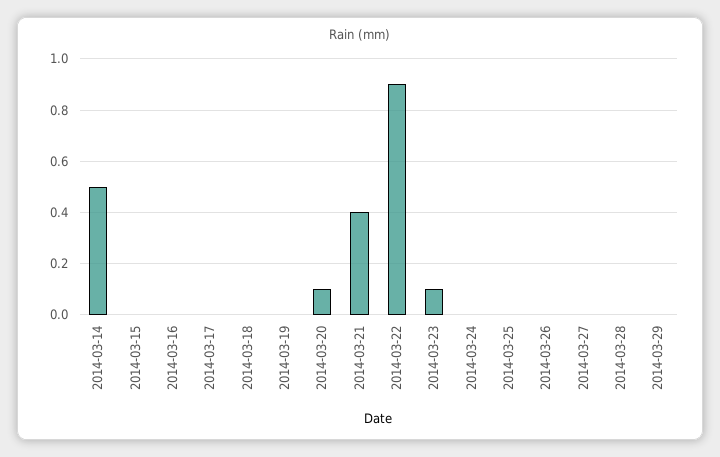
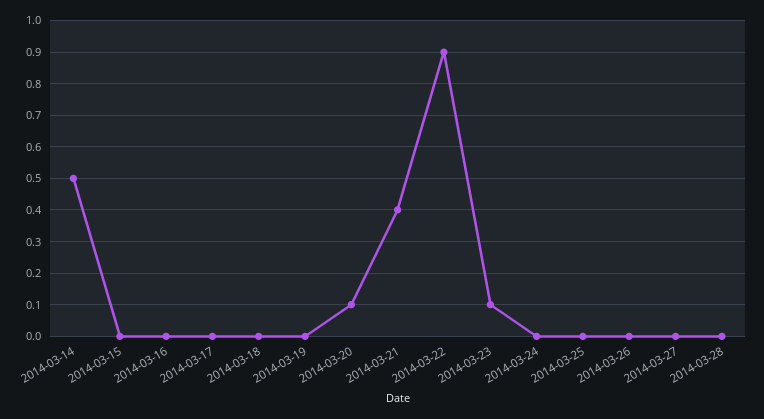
2014-03-29: 0 -> none

